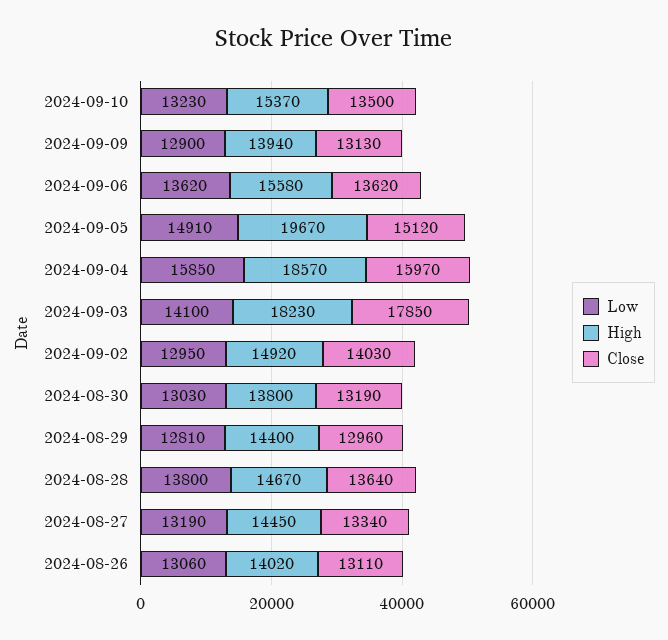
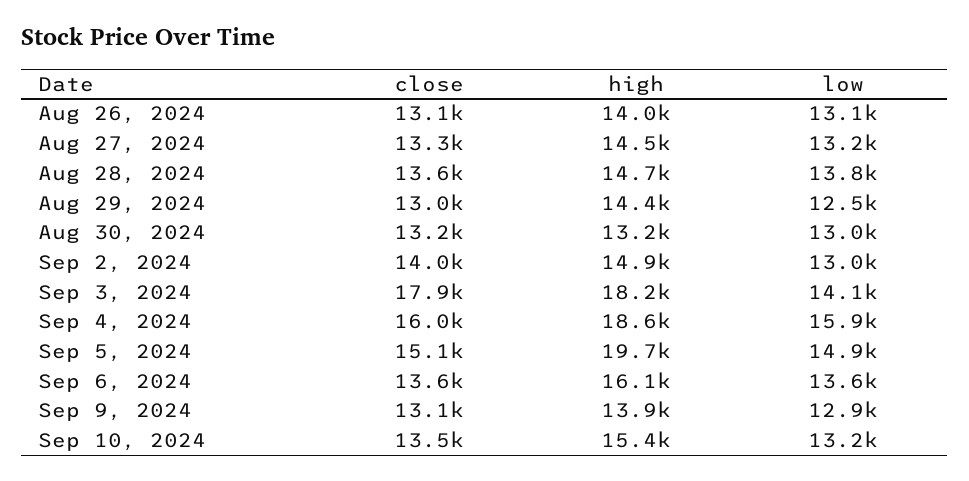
High, 2024-09-06: 15580 -> 16100
High, 2024-08-30: 13800 -> 13200
Low, 2024-08-29: 12810 -> 12500

